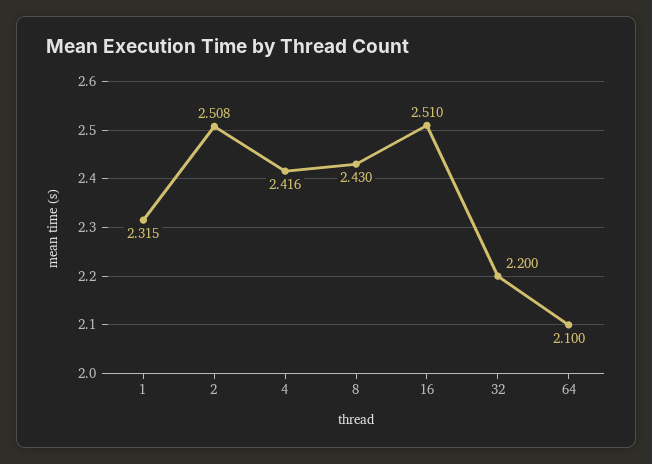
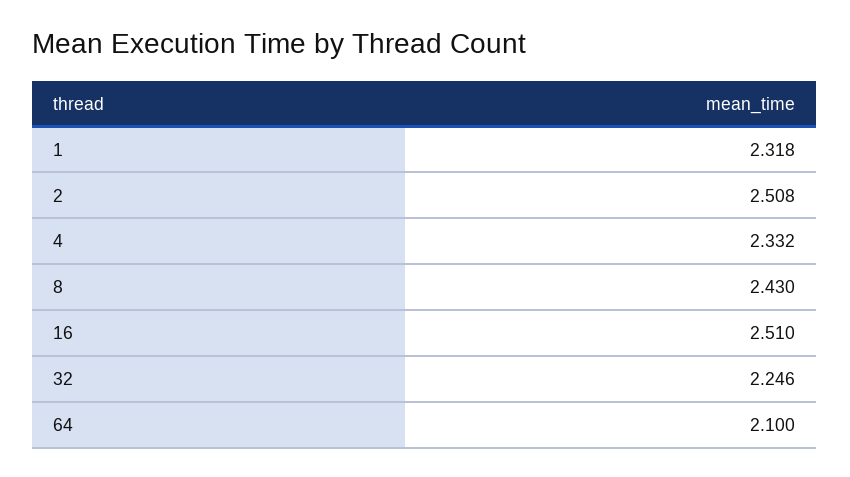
1: 2.315 -> 2.318
4: 2.416 -> 2.332
32: 2.2 -> 2.246

